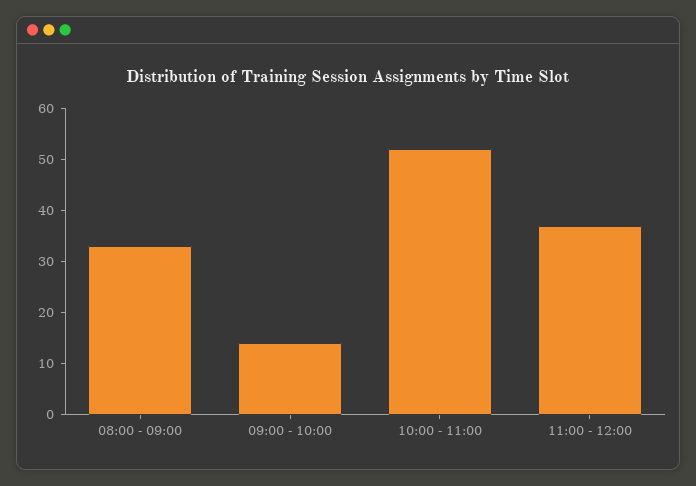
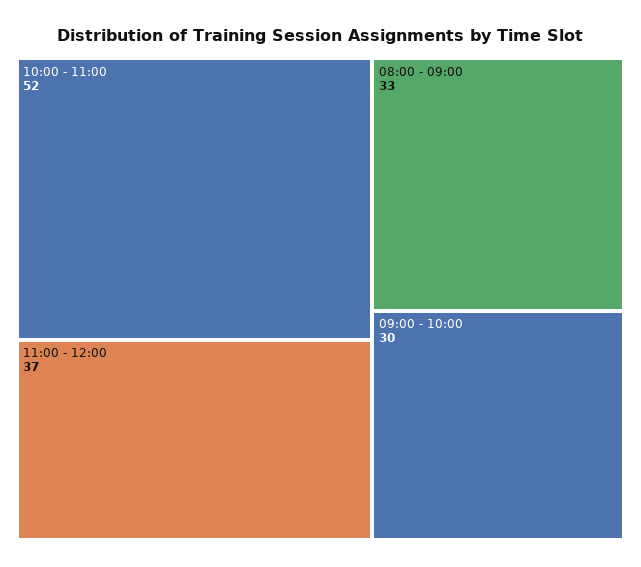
09:00 - 10:00: 15 -> 30

